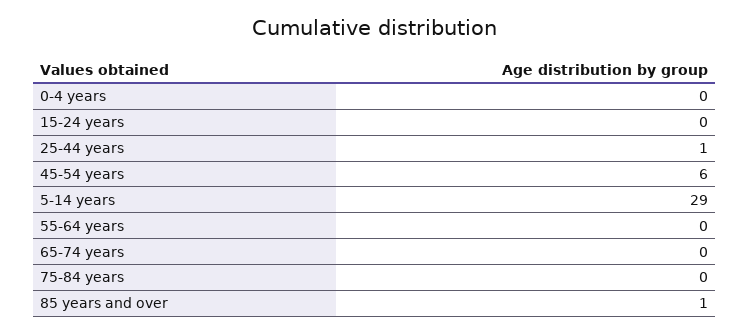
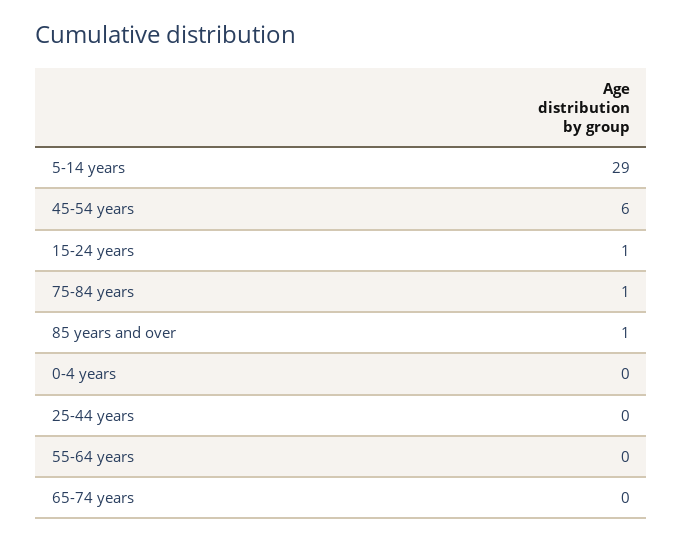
15-24 years: 0 -> 1
25-44 years: 1 -> 0
75-84 years: 0 -> 1

